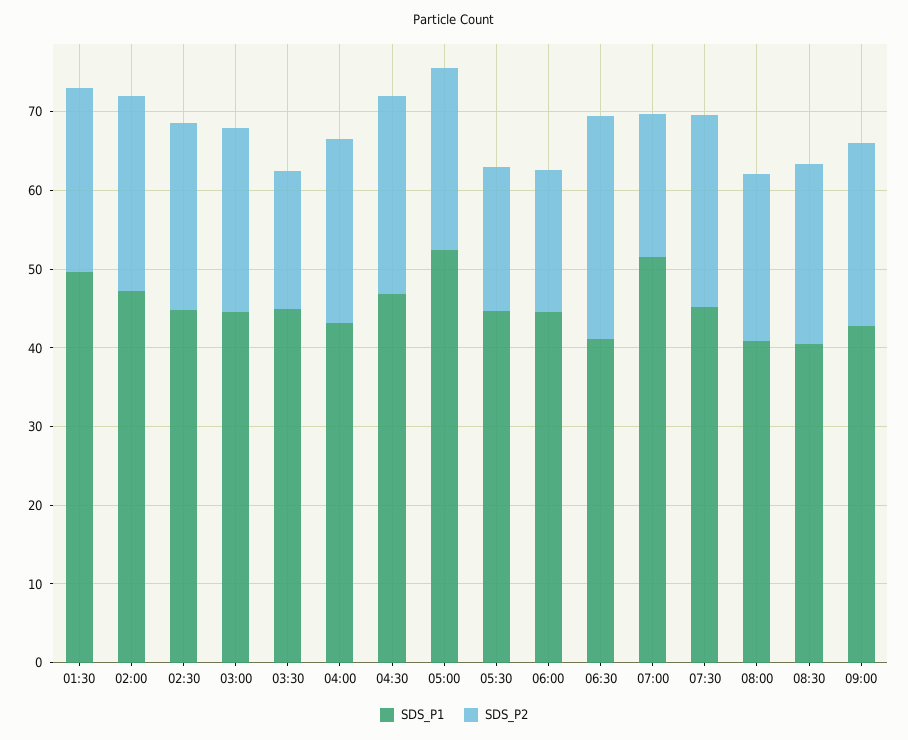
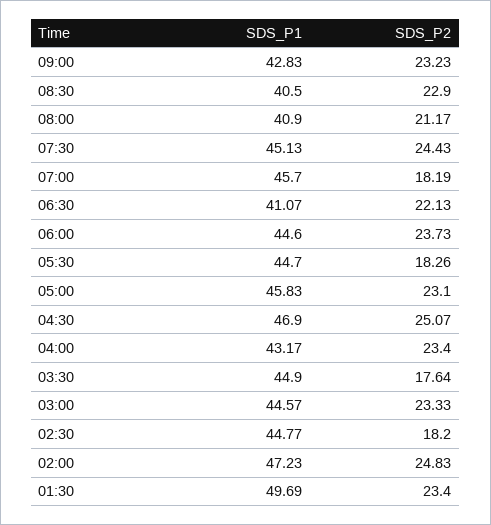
SDS_P2, 02:30: 24 -> 18.2
SDS_P1, 05:00: 52 -> 45.83
SDS_P2, 06:00: 18 -> 23.73
SDS_P2, 06:30: 28 -> 22.13
SDS_P1, 07:00: 52 -> 45.7

